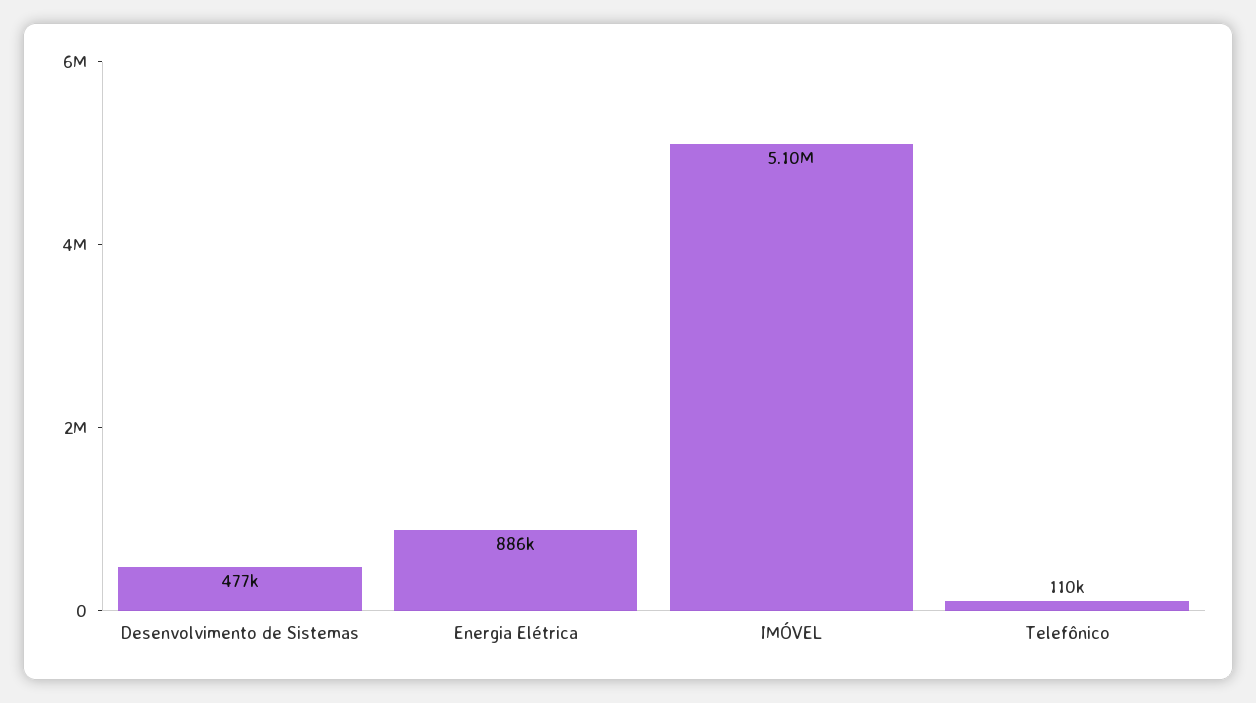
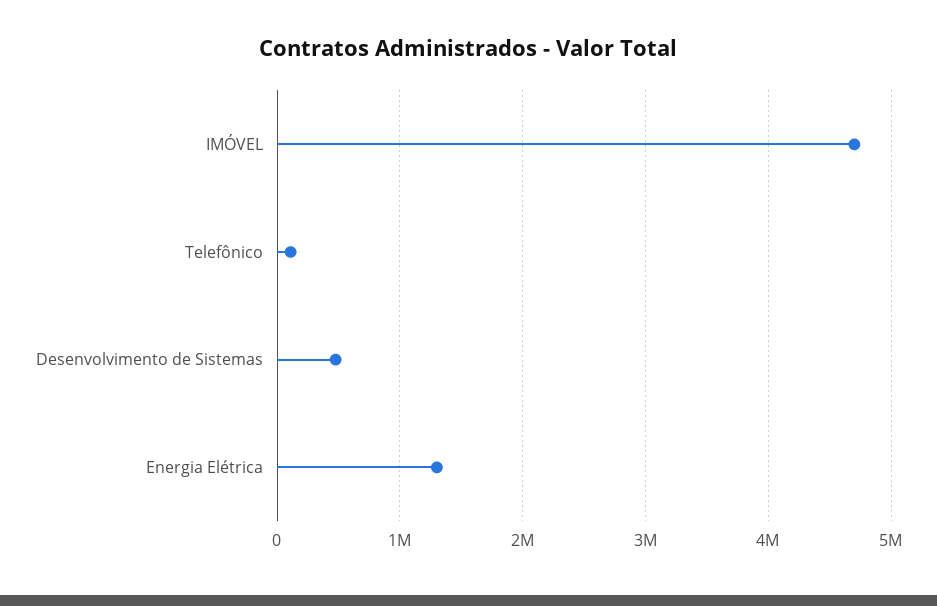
Energia Elétrica: 886000 -> 1300000
IMÓVEL: 5100000 -> 4700000

